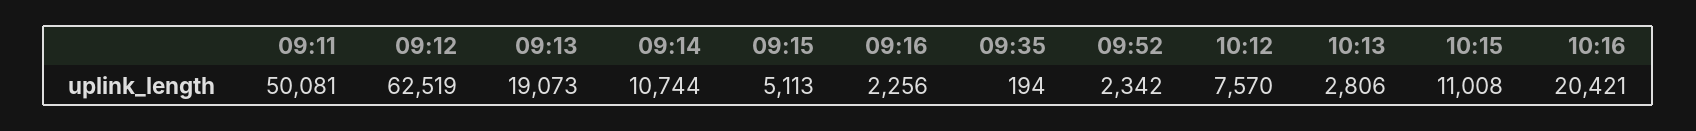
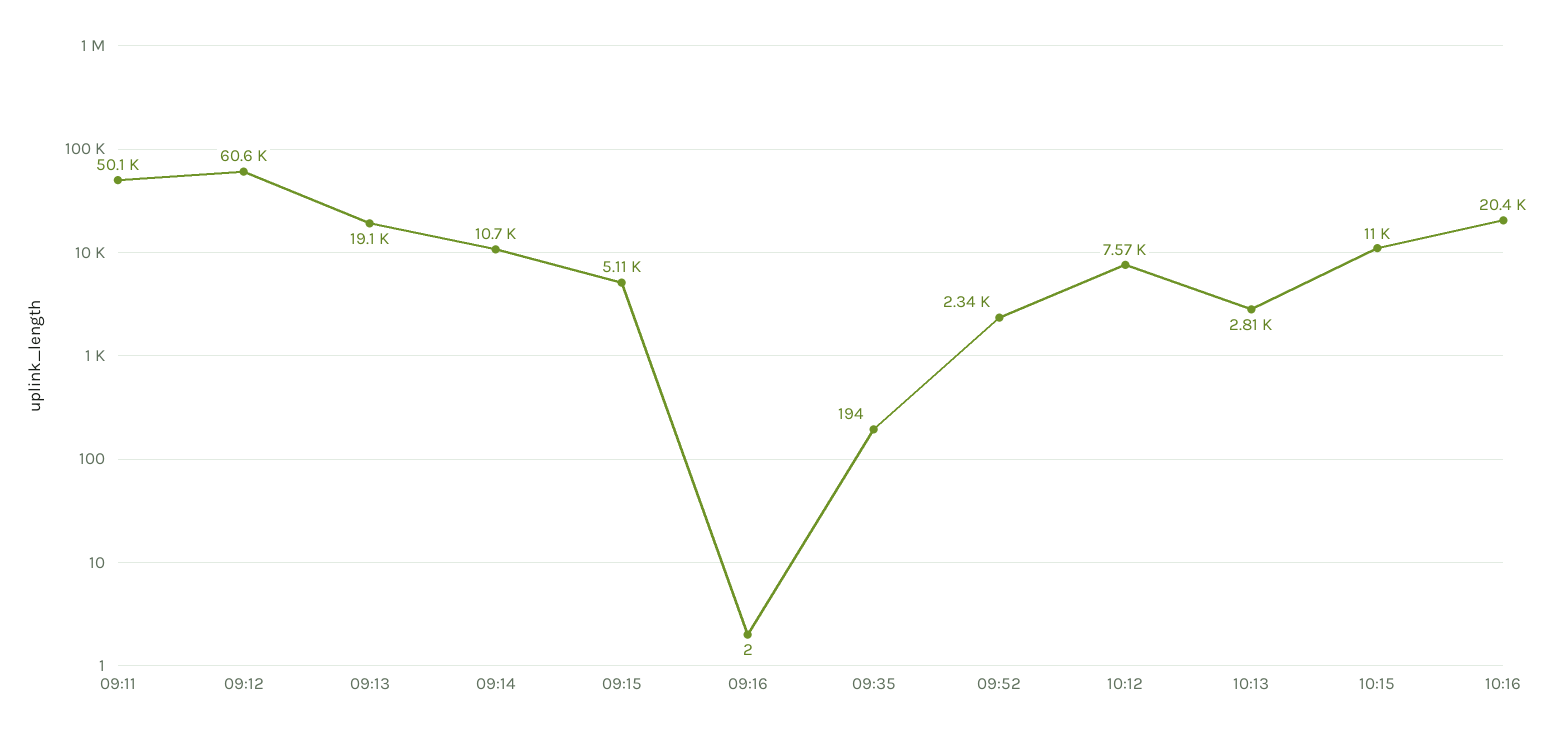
09:12: 62519 -> 60600
09:16: 2256 -> 2

